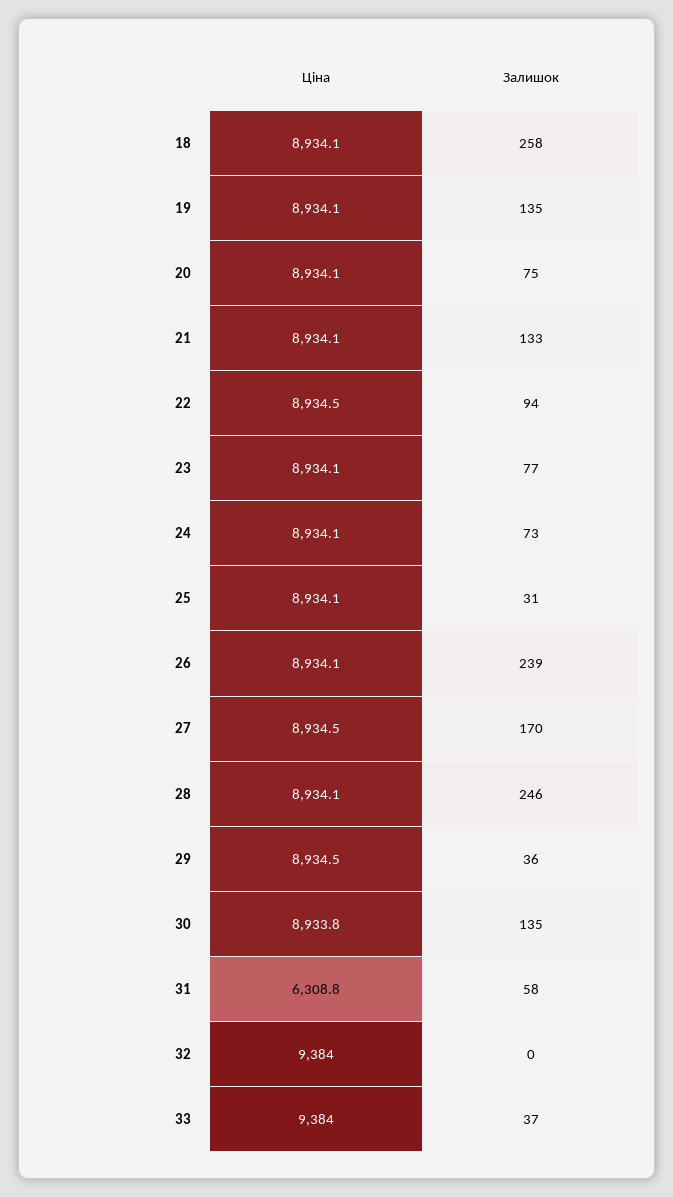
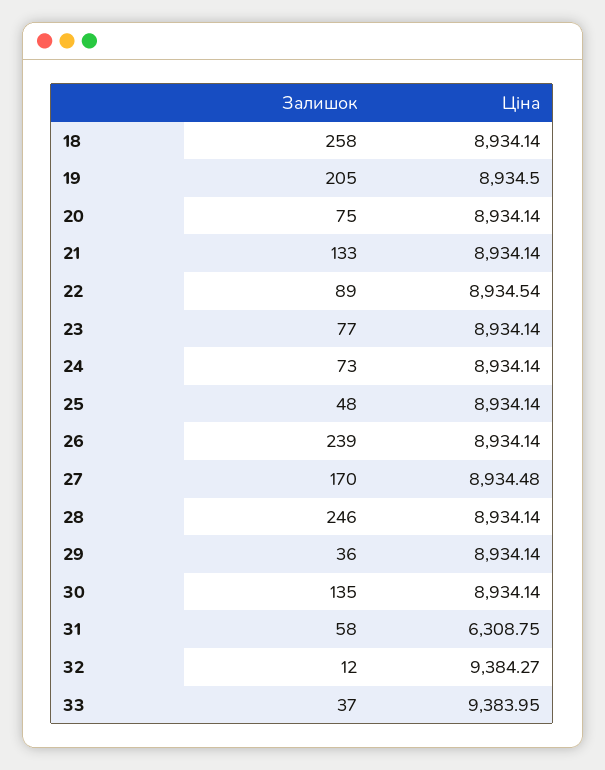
Ціна, 19: 8934.1 -> 8934.5
Залишок, 19: 135 -> 205
Залишок, 22: 94 -> 89
Залишок, 25: 31 -> 48
Ціна, 29: 8934.5 -> 8934.14
Ціна, 30: 8933.8 -> 8934.14
Ціна, 32: 9384 -> 9384.27
Залишок, 32: 0 -> 12

